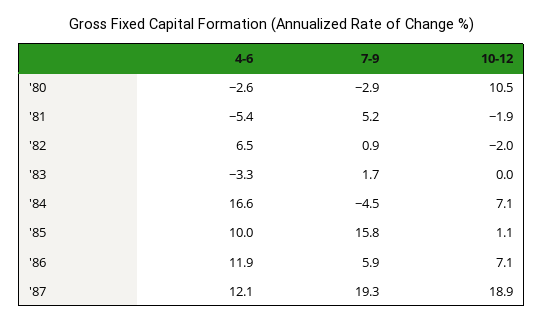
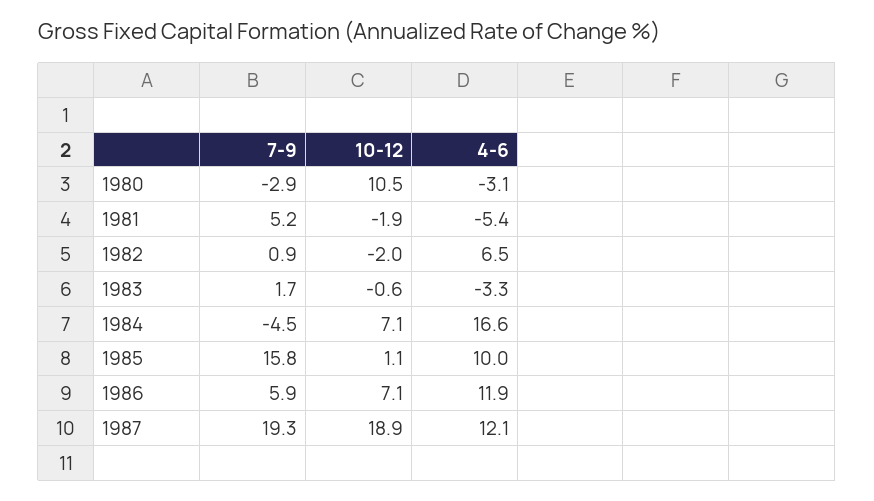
4-6, '80: -2.6 -> -3.1
10-12, '83: 0 -> -0.6

